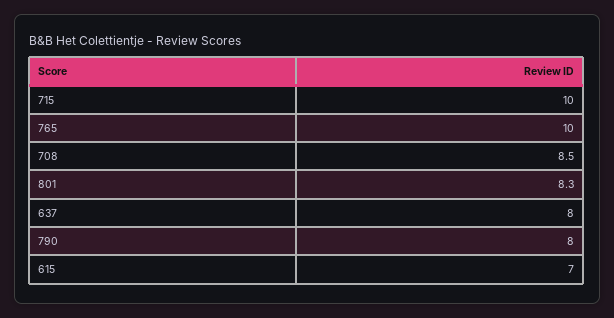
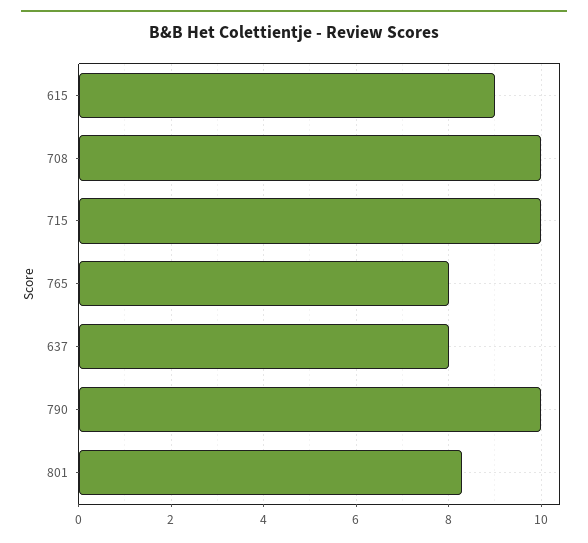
765: 10 -> 8
708: 8.5 -> 10
790: 8 -> 10
615: 7 -> 9

